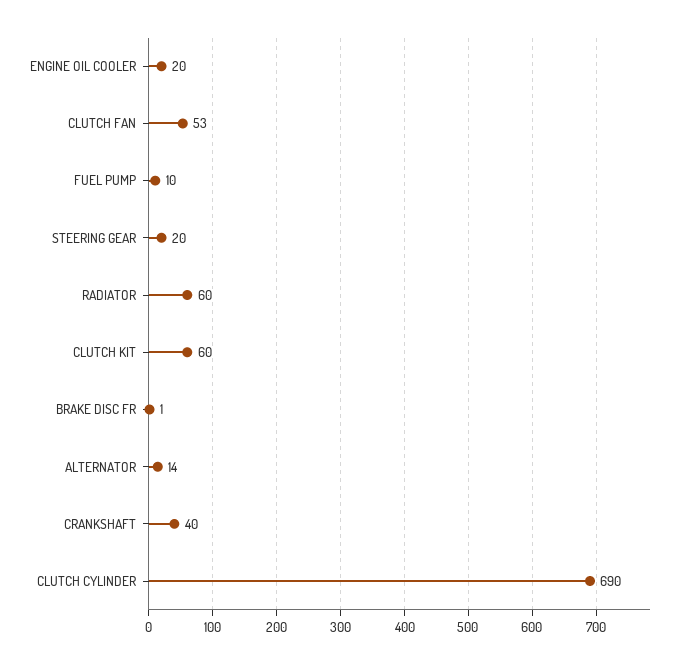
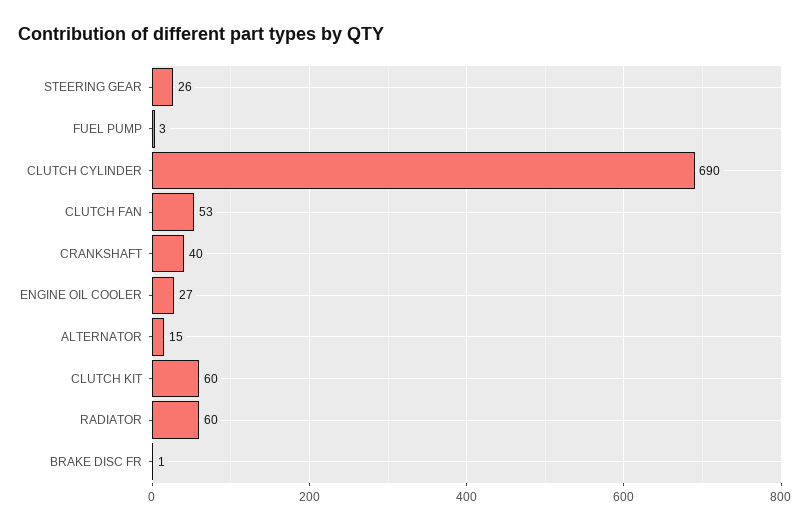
ENGINE OIL COOLER: 20 -> 27
FUEL PUMP: 10 -> 3
STEERING GEAR: 20 -> 26
ALTERNATOR: 14 -> 15

